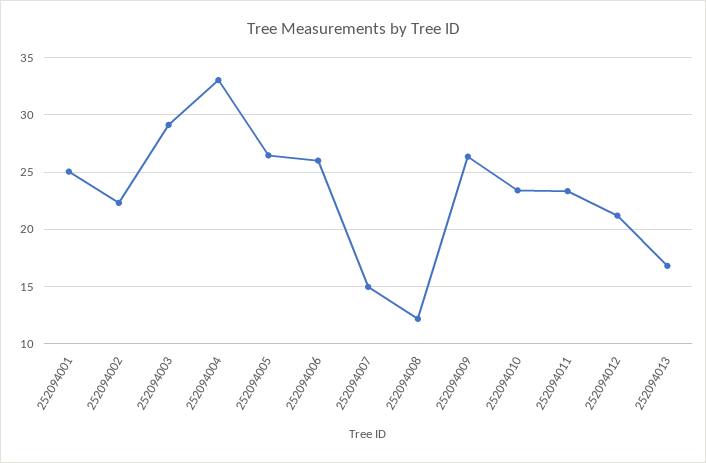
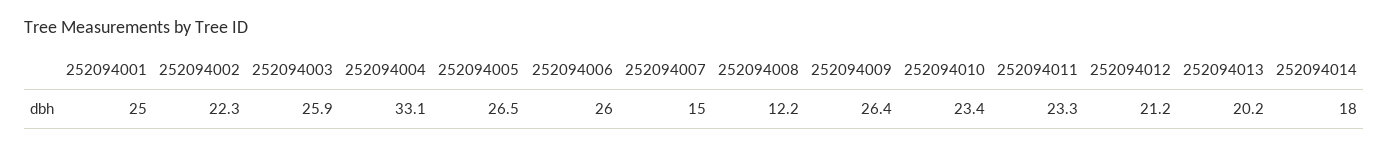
252094003: 29 -> 25.9
252094013: 17 -> 20.2
252094014: none -> 18

